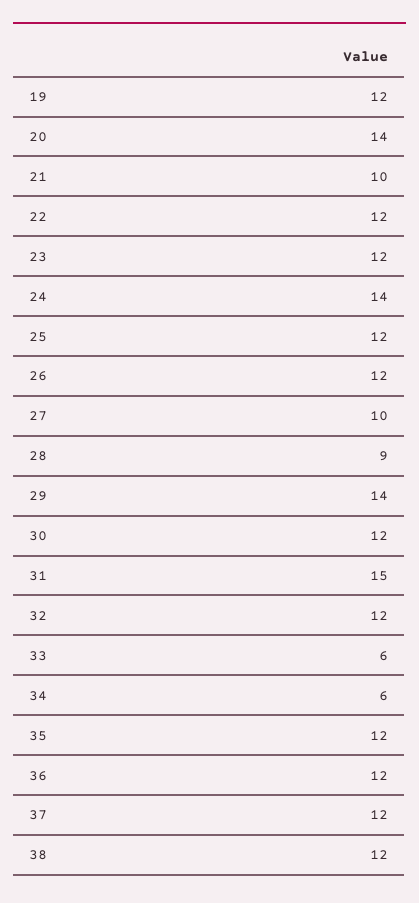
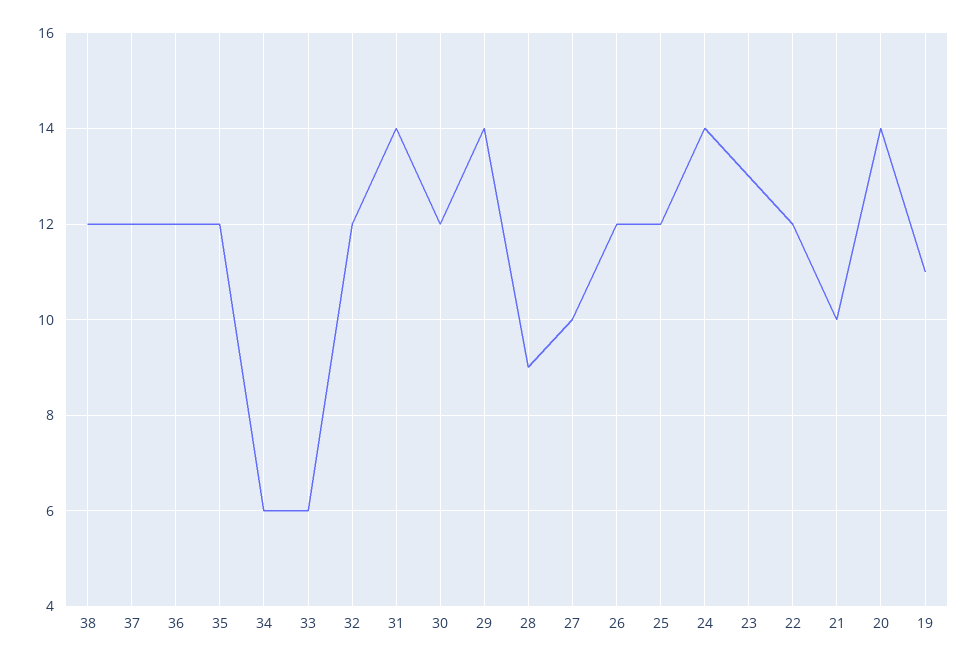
19: 12 -> 11
23: 12 -> 13
31: 15 -> 14

